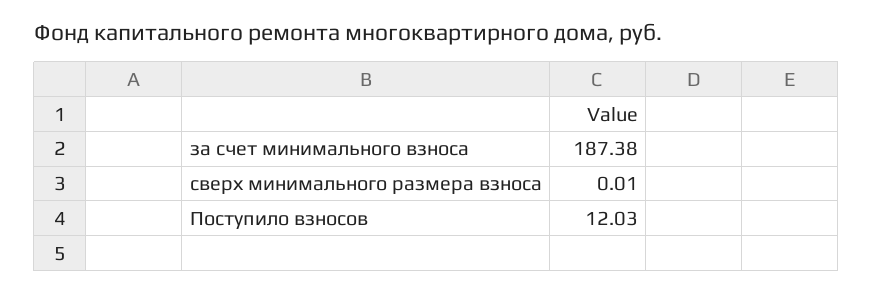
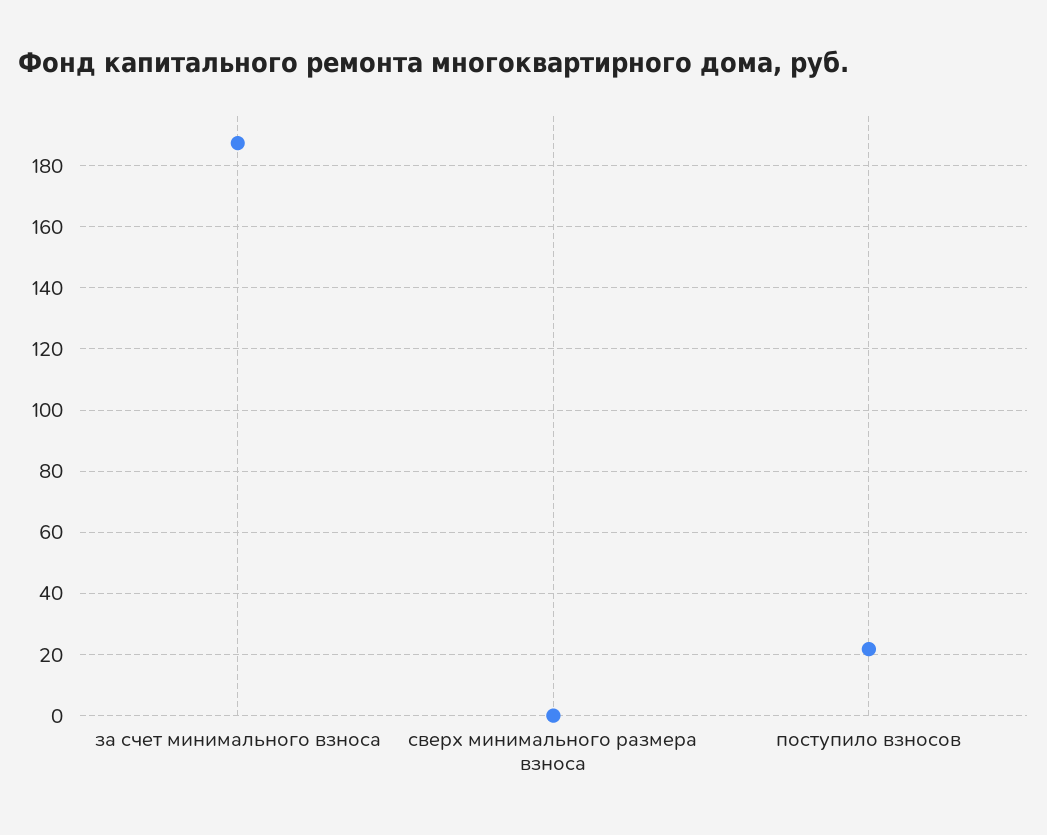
Поступило взносов: 12.03 -> 22

